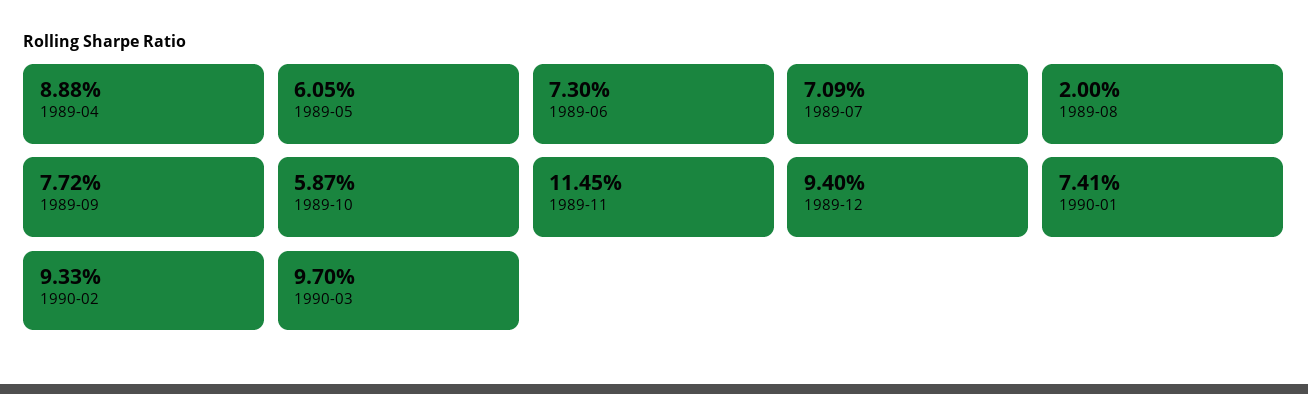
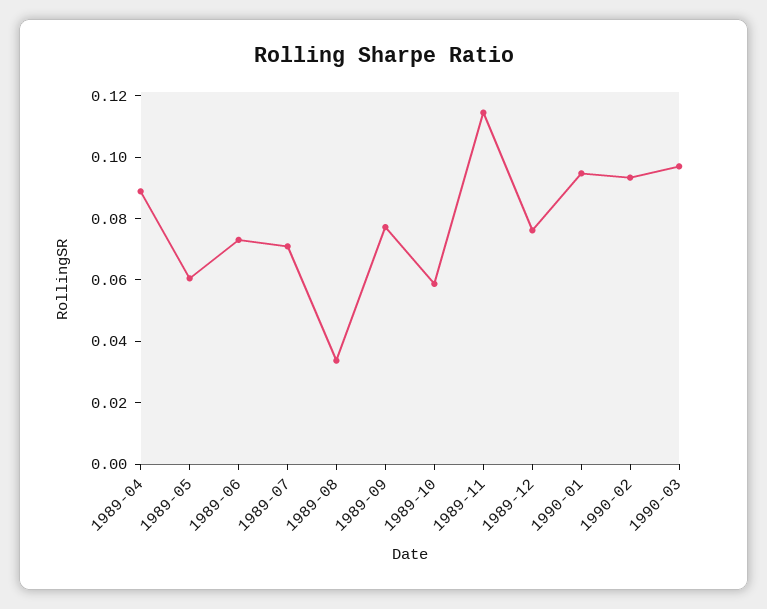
1989-08: 0.02 -> 0.035
1989-12: 0.094 -> 0.075
1990-01: 0.0741 -> 0.095

